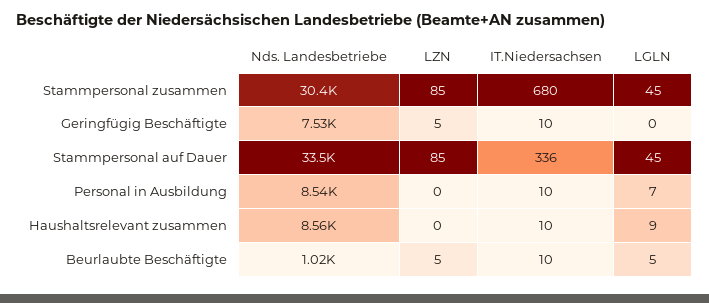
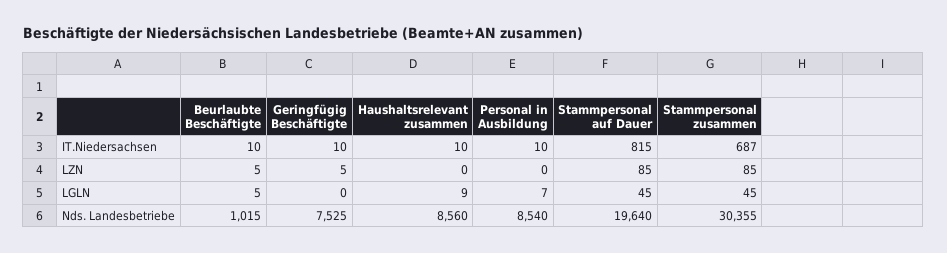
IT.Niedersachsen, Stammpersonal zusammen: 680 -> 687
Nds. Landesbetriebe, Stammpersonal auf Dauer: 33500 -> 19640
IT.Niedersachsen, Stammpersonal auf Dauer: 336 -> 815

